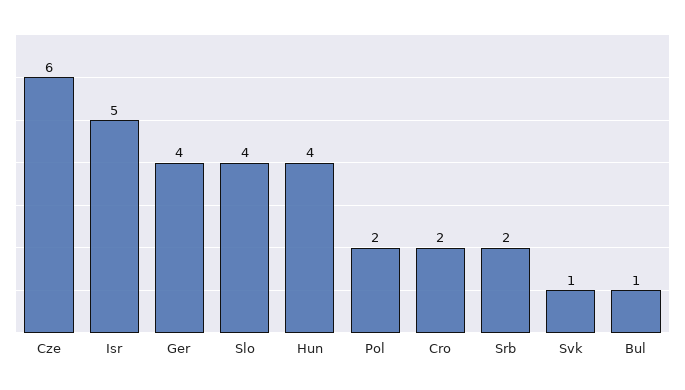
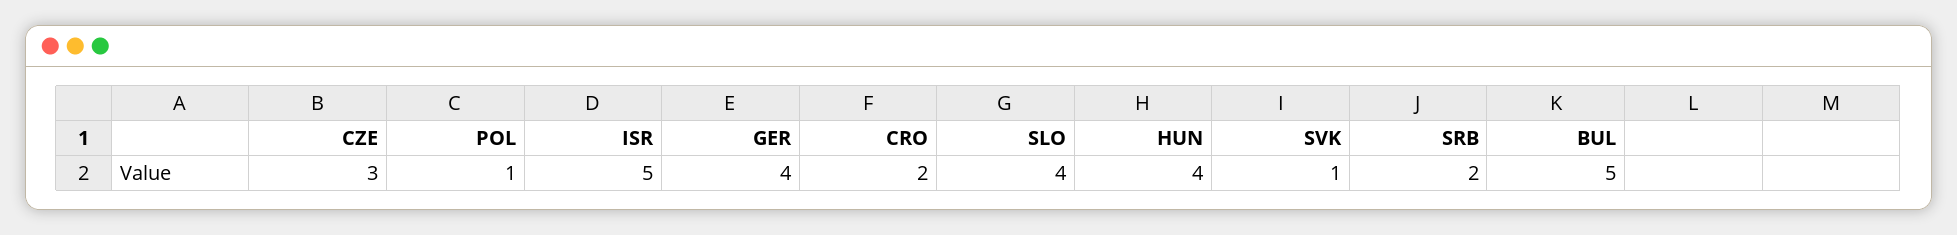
Cze: 6 -> 3
Pol: 2 -> 1
Bul: 1 -> 5

